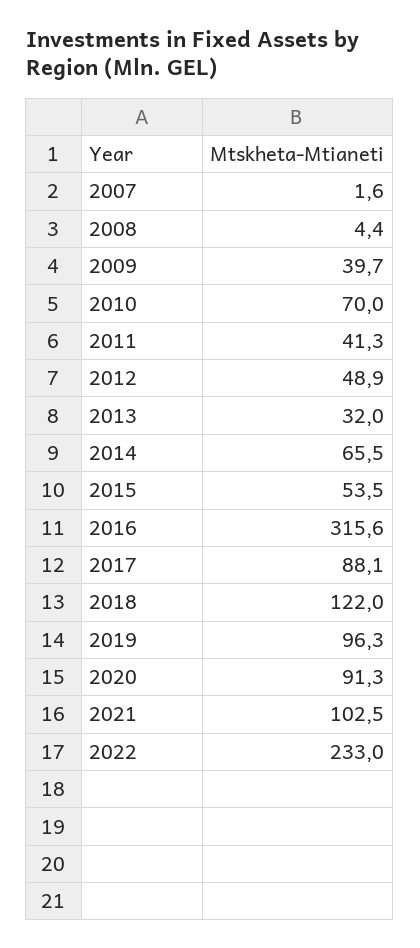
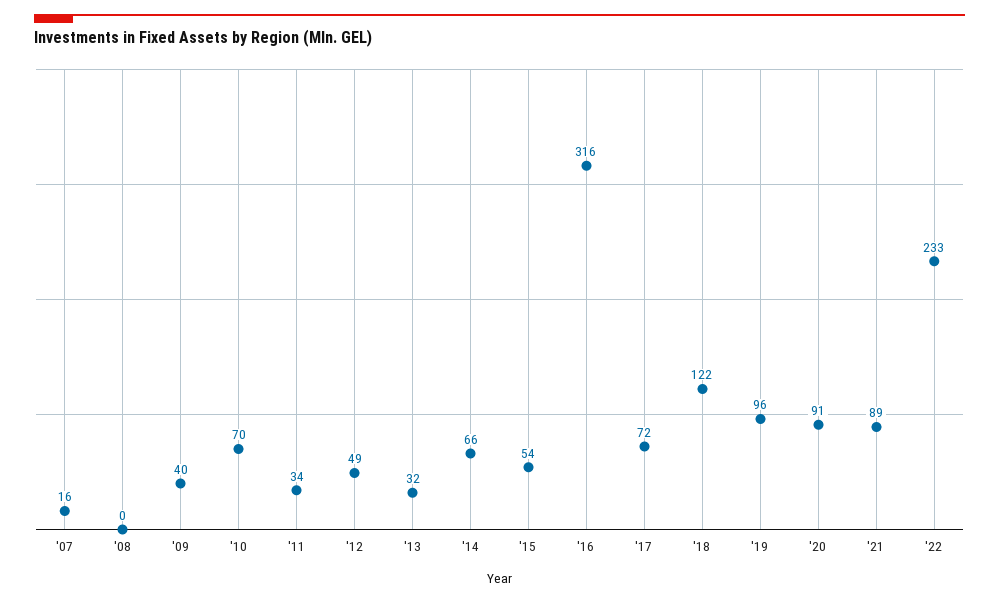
2007: 1.6 -> 16
2008: 4.4 -> 0
2011: 41.3 -> 34
2017: 88.1 -> 72
2021: 102.5 -> 89

